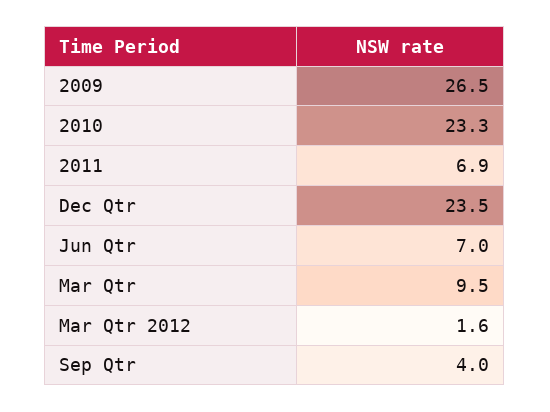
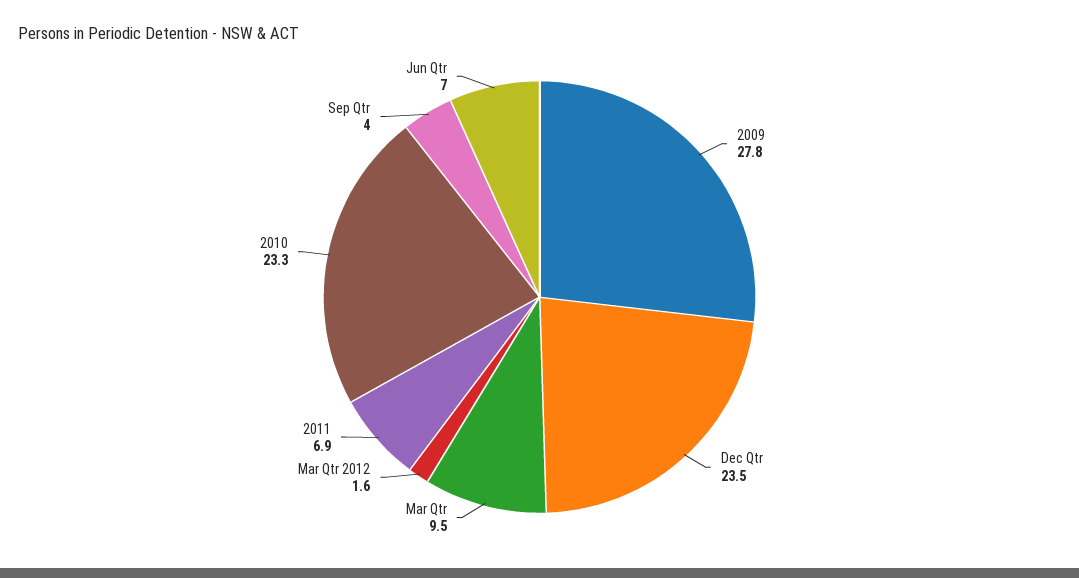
2009: 26.5 -> 27.8

